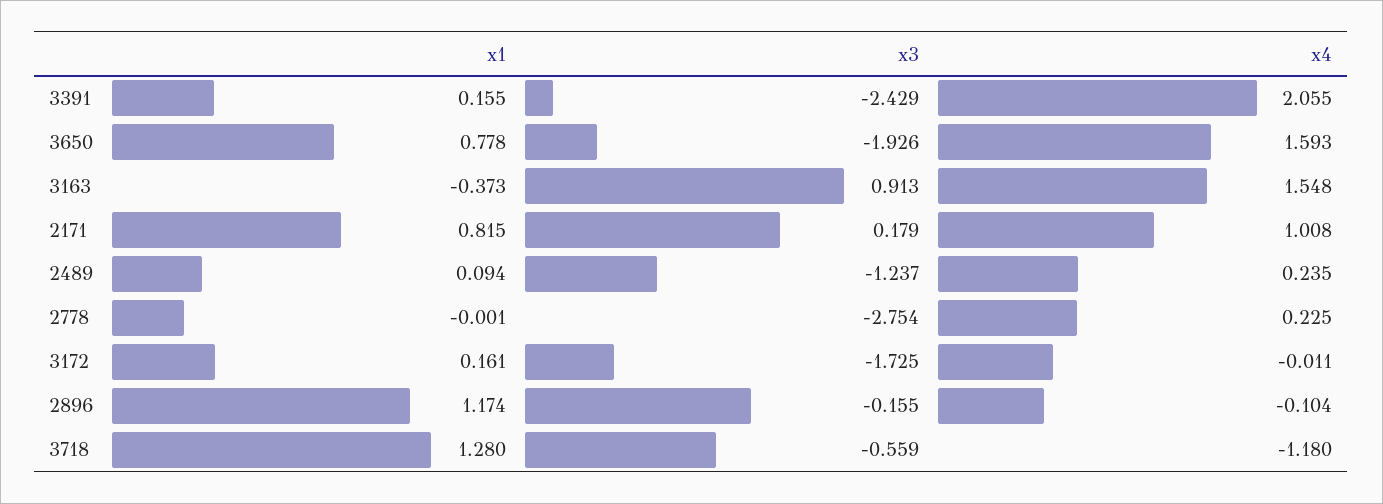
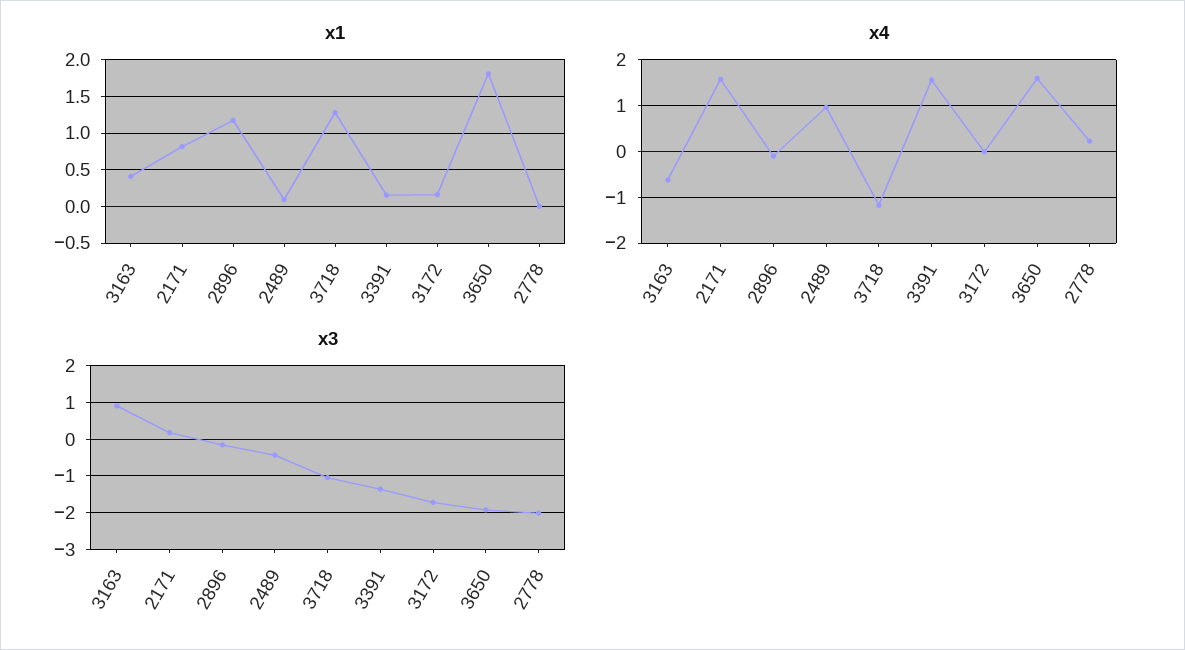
x3, 3391: -2.429 -> -1.4
x4, 3391: 2.055 -> 1.6
x1, 3650: 0.778 -> 1.8
x1, 3163: -0.373 -> 0.4
x4, 3163: 1.548 -> -0.6
x4, 2171: 1.008 -> 1.6
x3, 2489: -1.237 -> -0.4
x4, 2489: 0.235 -> 1
x3, 2778: -2.754 -> -2
x3, 3718: -0.559 -> -1

